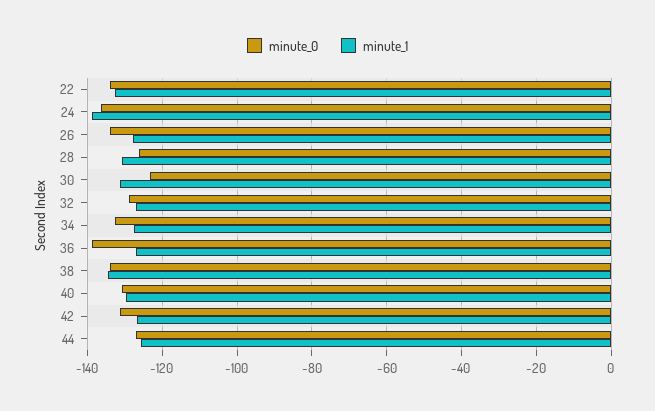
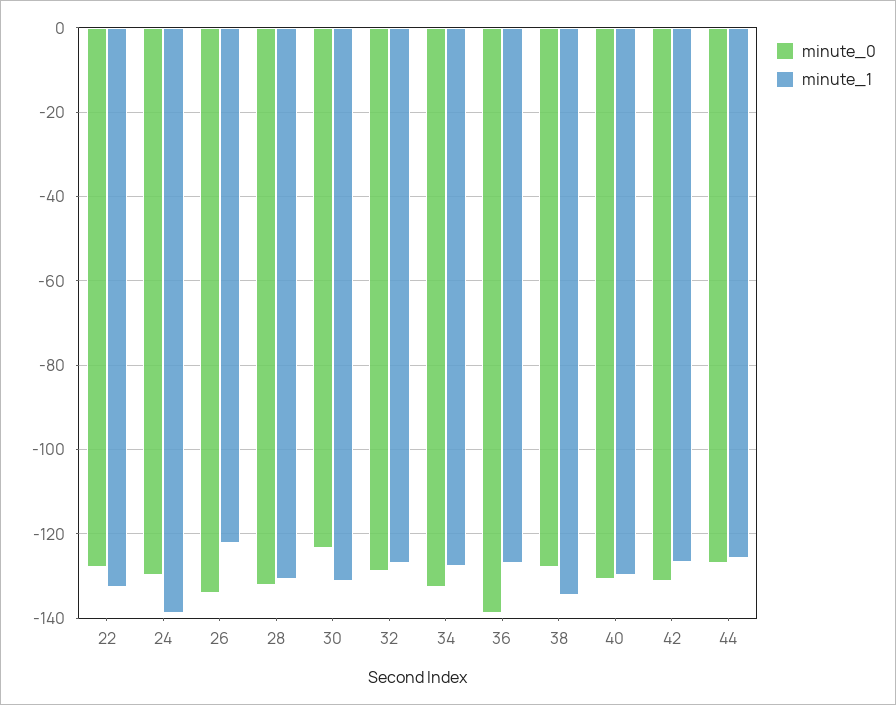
minute_0, 22: -134 -> -128
minute_0, 24: -136 -> -130
minute_1, 26: -128 -> -122
minute_0, 28: -126 -> -132
minute_0, 38: -134 -> -128

